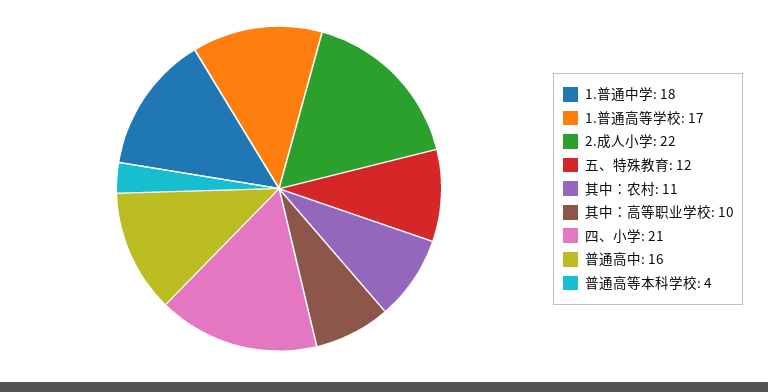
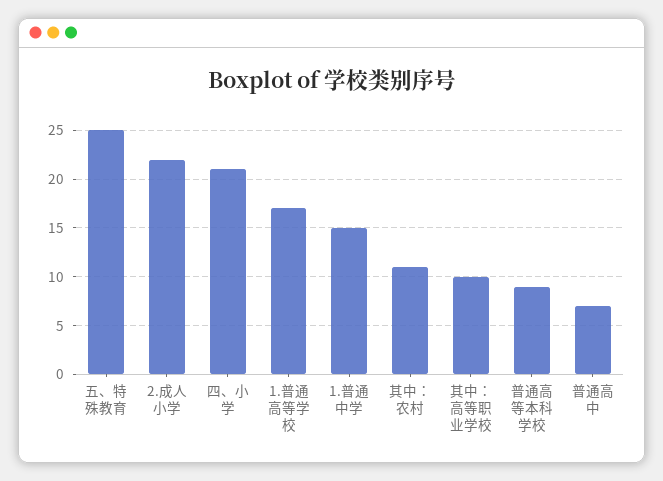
1.普通中学: 18 -> 15
五、特殊教育: 12 -> 25
普通高中: 16 -> 7
普通高等本科学校: 4 -> 9

